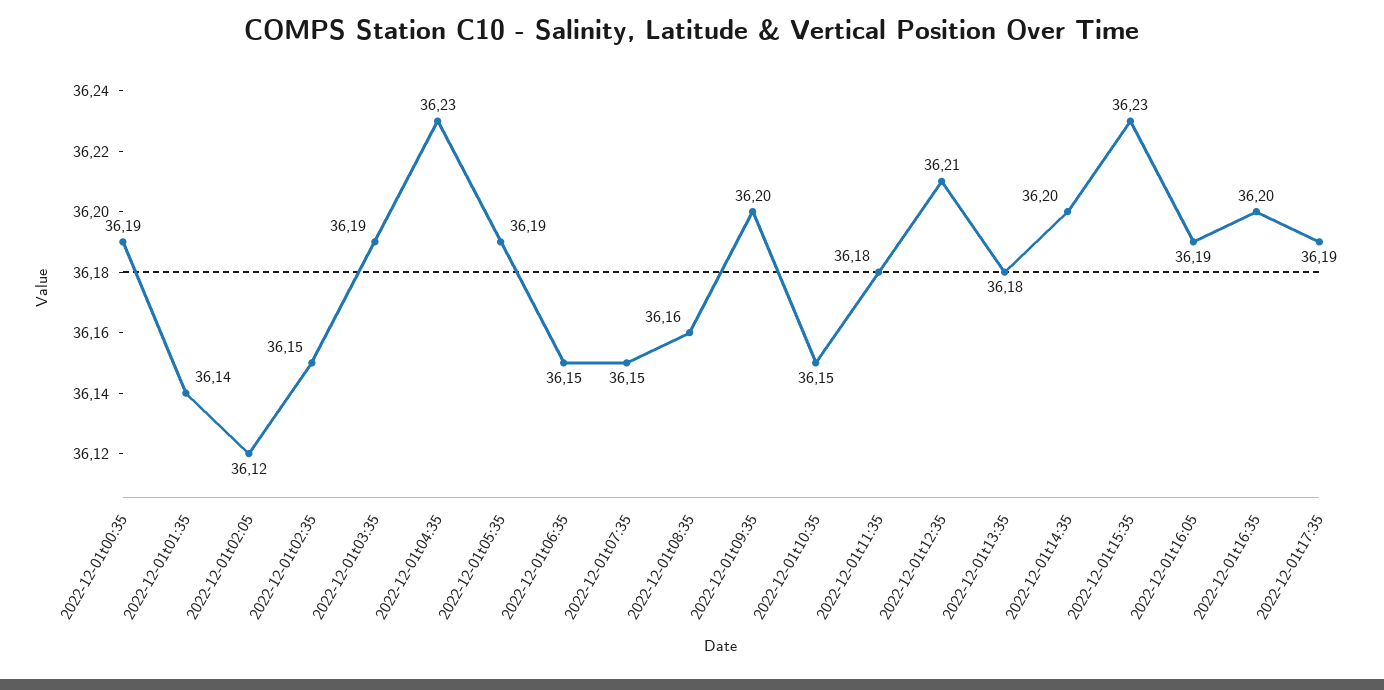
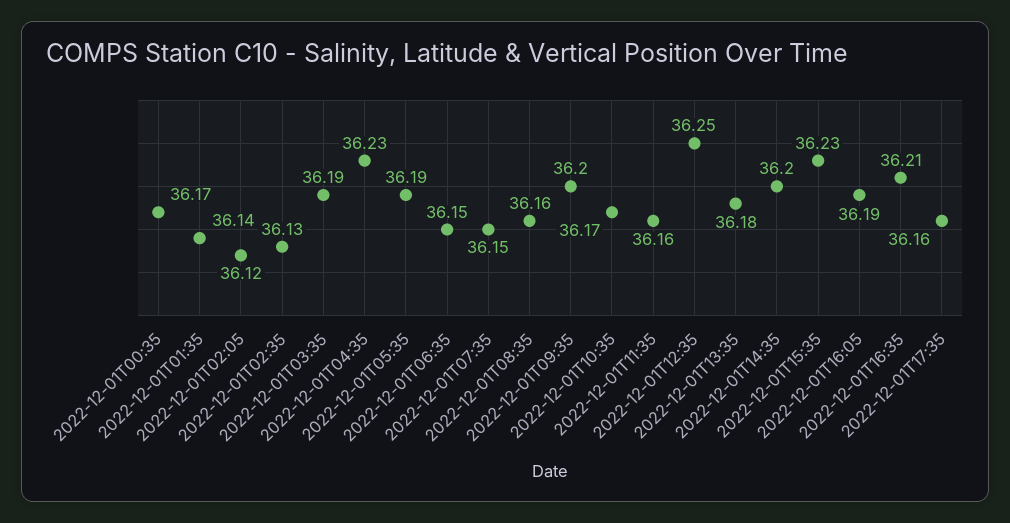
2022-12-01t00:35: 36.19 -> 36.17
2022-12-01t02:35: 36.15 -> 36.13
2022-12-01t10:35: 36.15 -> 36.17
2022-12-01t11:35: 36.18 -> 36.16
2022-12-01t12:35: 36.21 -> 36.25
2022-12-01t16:35: 36.2 -> 36.21
2022-12-01t17:35: 36.19 -> 36.16

